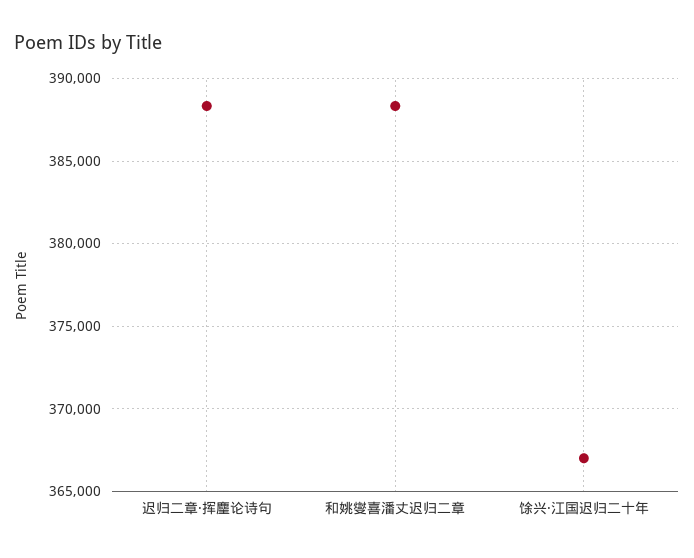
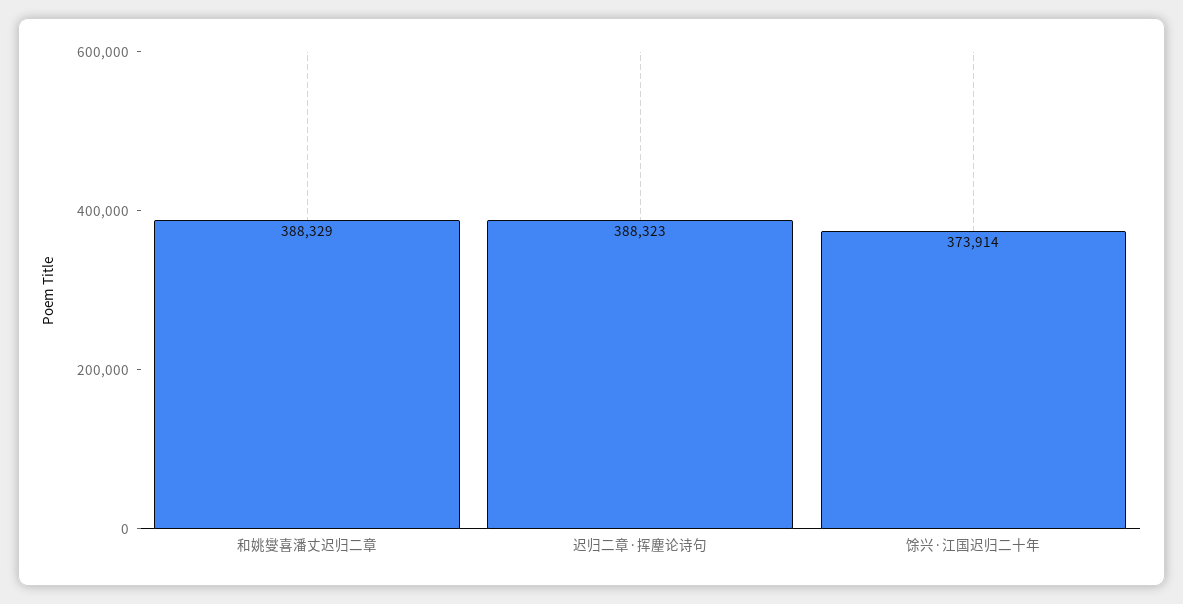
馀兴·江国迟归二十年: 367000 -> 373914

